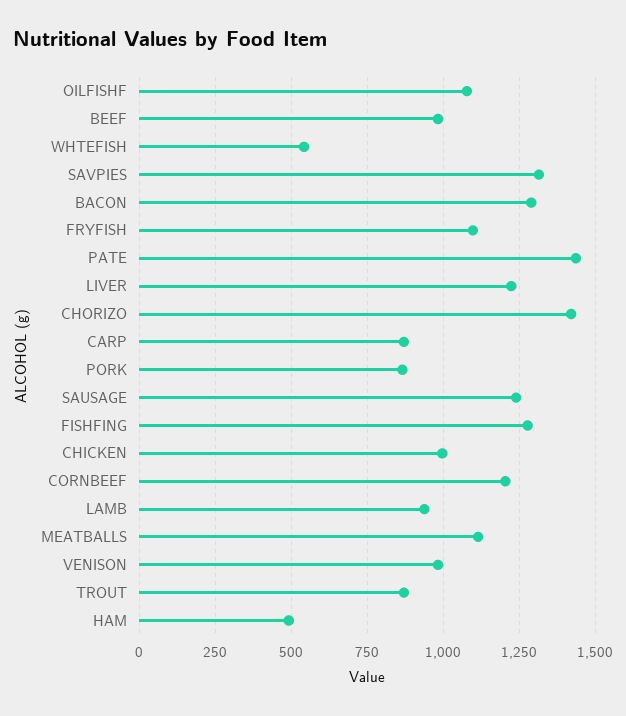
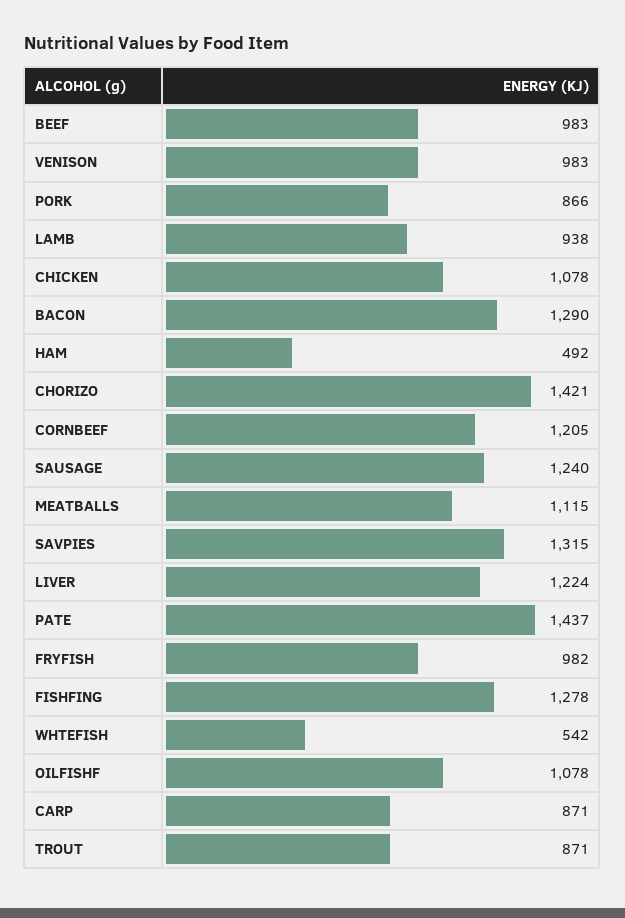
FRYFISH: 1100 -> 982
CHICKEN: 1000 -> 1078

